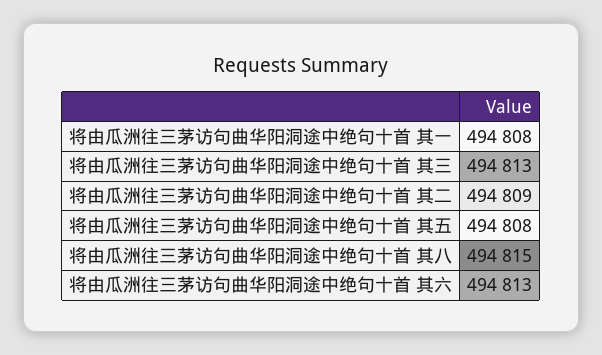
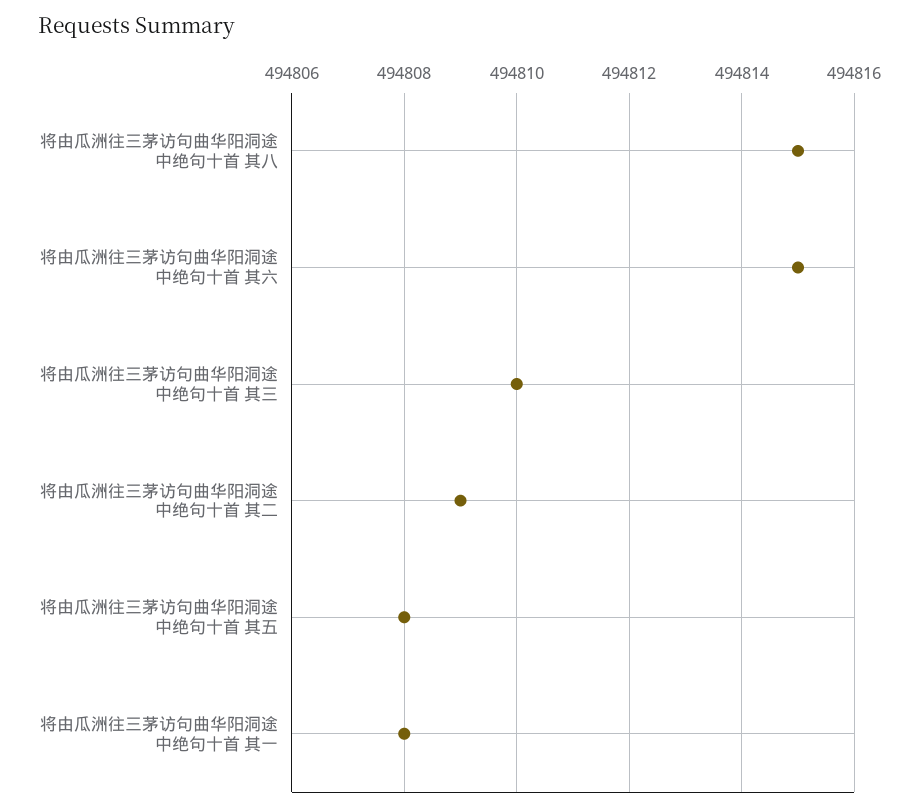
将由瓜洲往三茅访句曲华阳洞途中绝句十首 其三: 494813 -> 494810
将由瓜洲往三茅访句曲华阳洞途中绝句十首 其六: 494813 -> 494815

